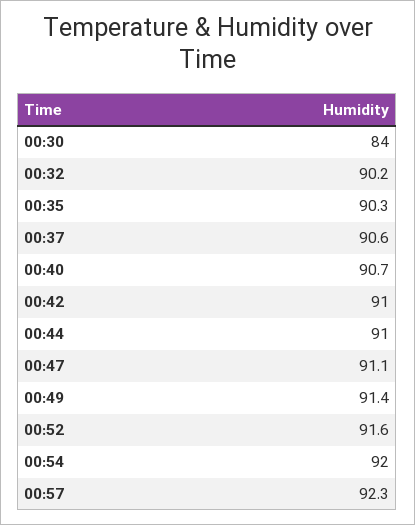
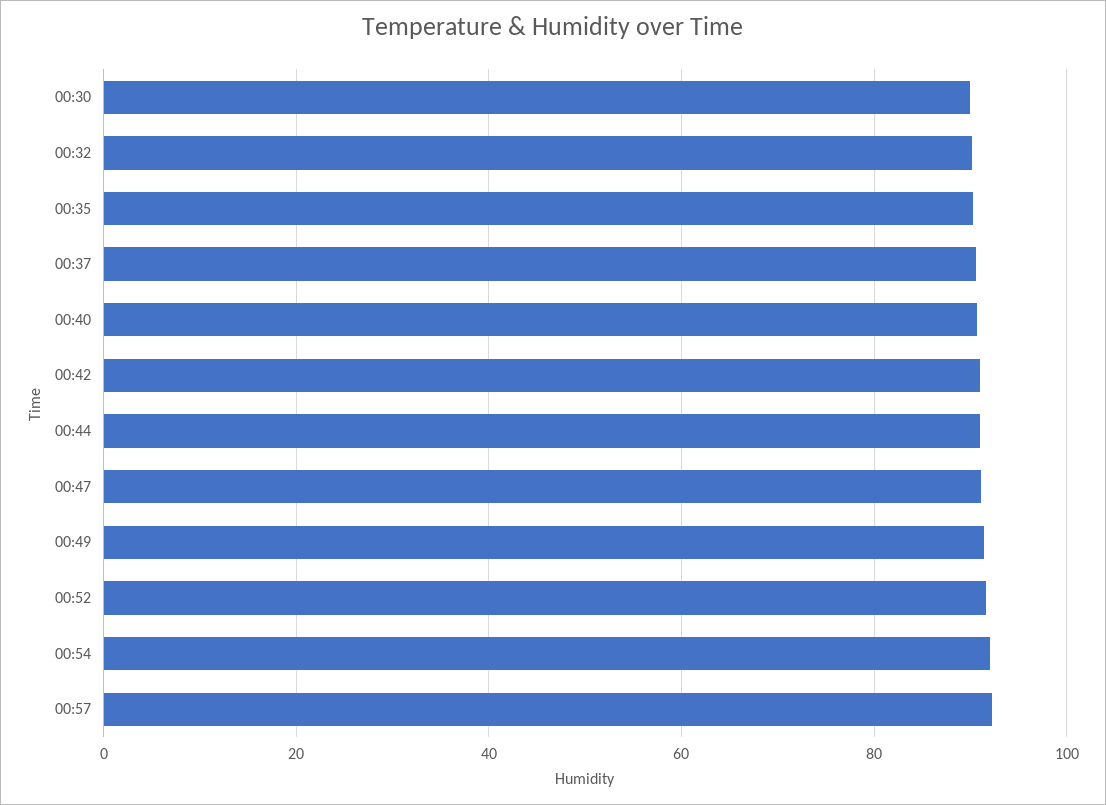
00:30: 84 -> 90

